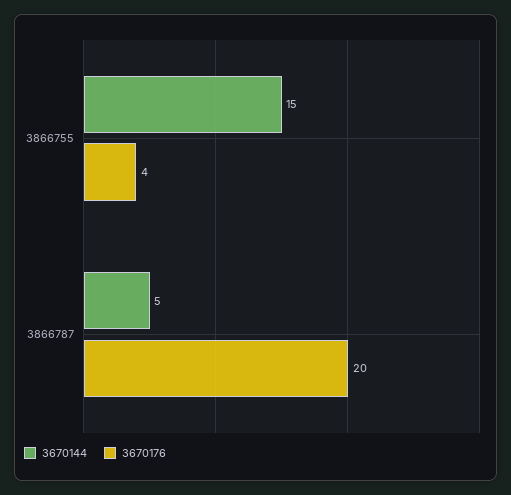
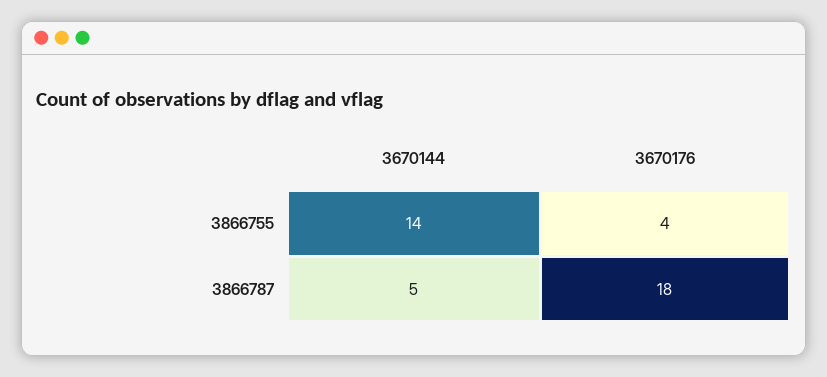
3670144, 3866755: 15 -> 14
3670176, 3866787: 20 -> 18

